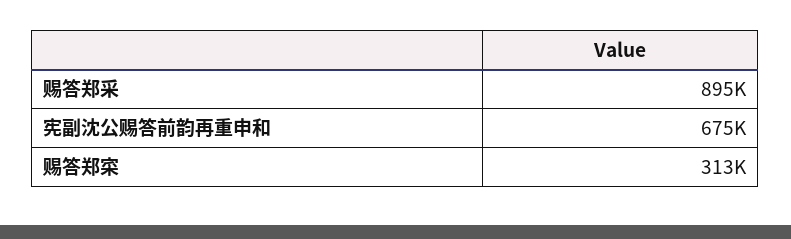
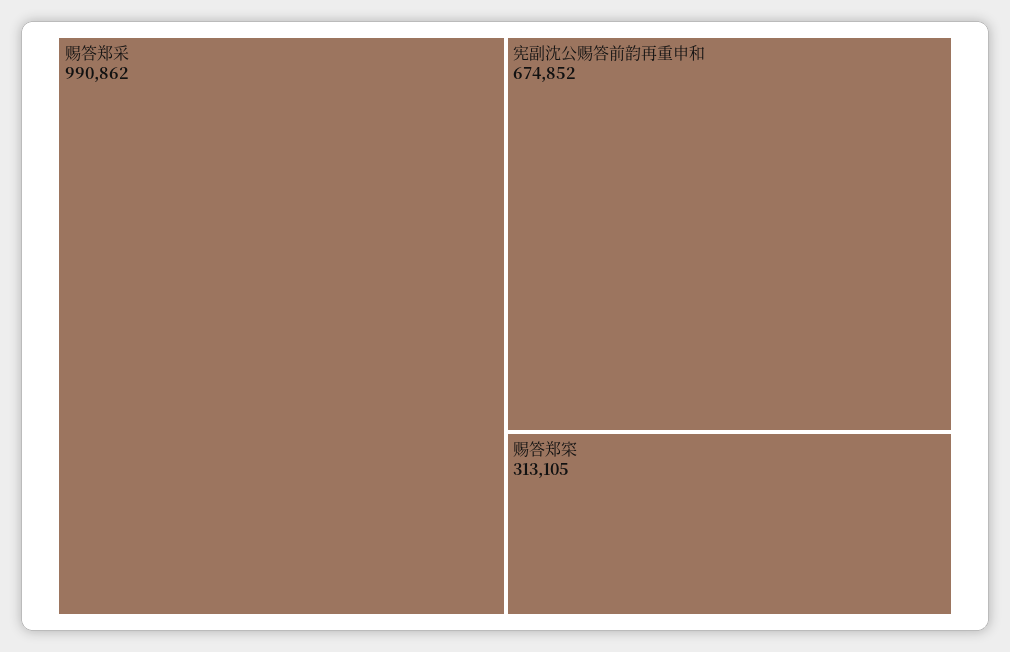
赐答郑采: 895000 -> 990862

